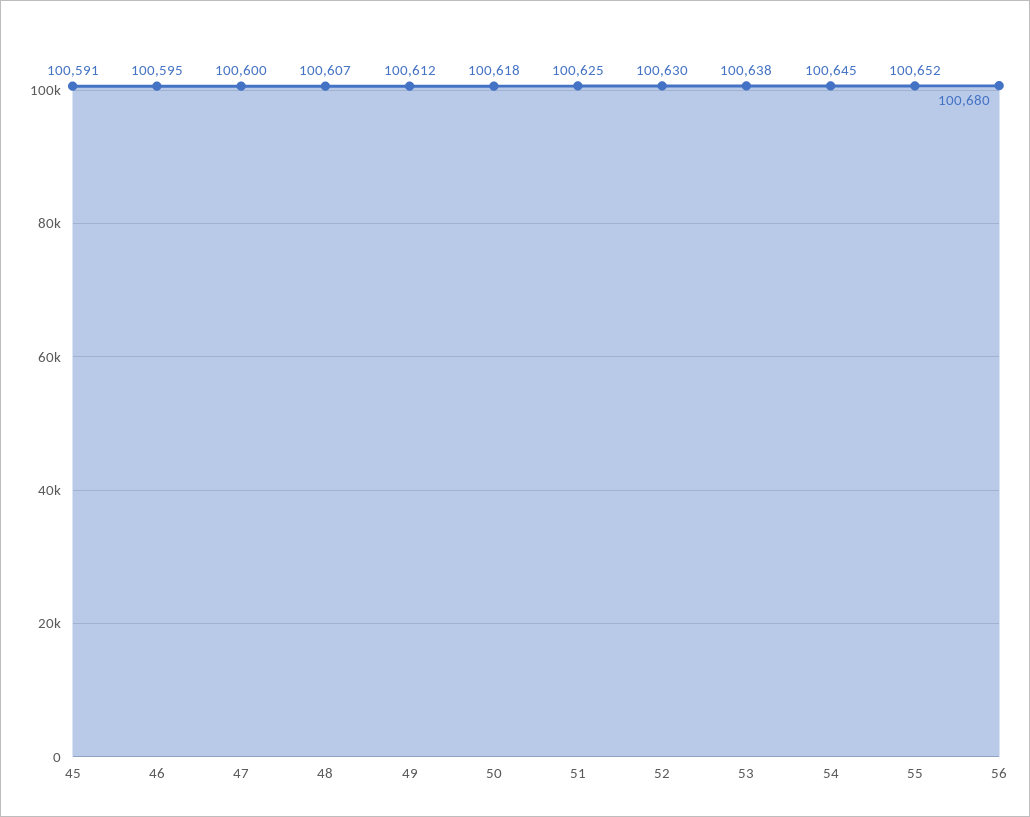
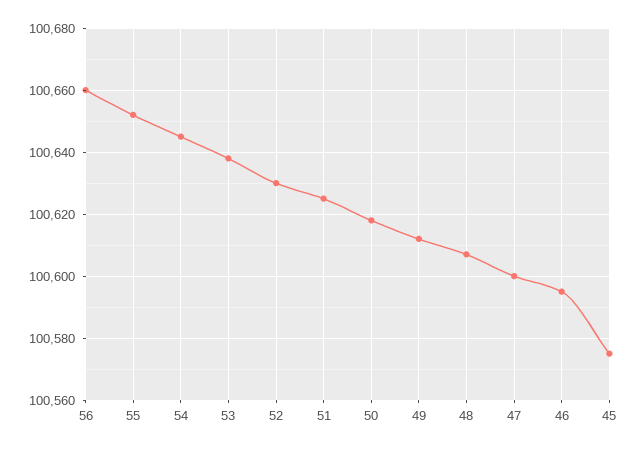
45: 100591 -> 100575
56: 100680 -> 100660

